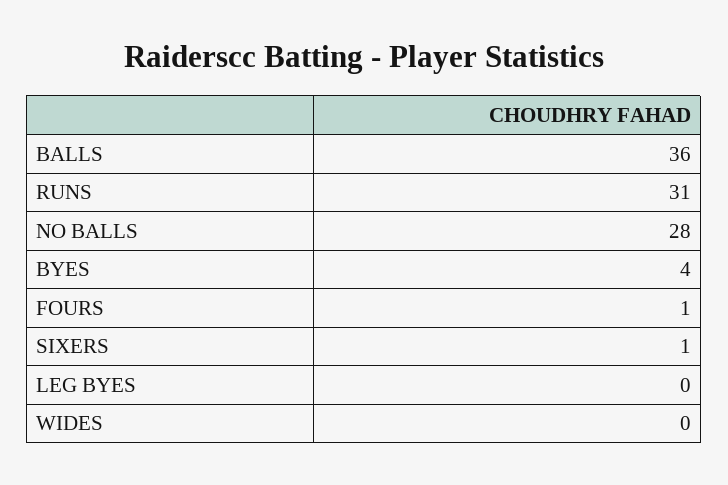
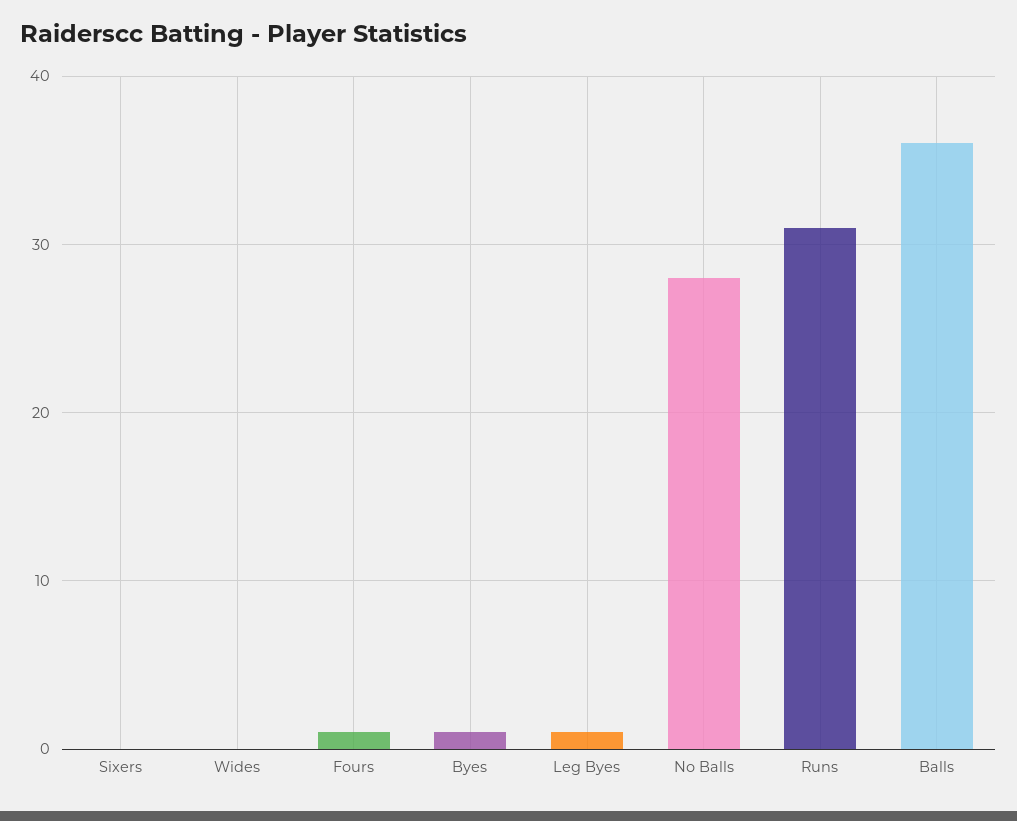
BYES: 4 -> 1
SIXERS: 1 -> 0
LEG BYES: 0 -> 1

